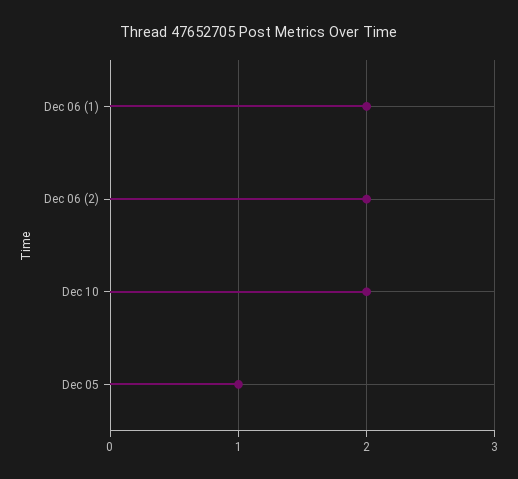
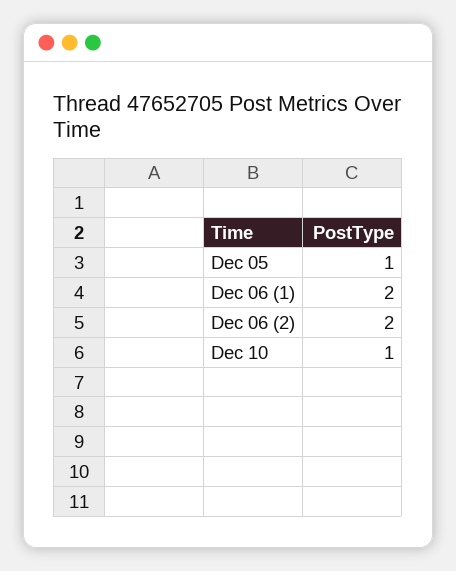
Dec 10: 2 -> 1

